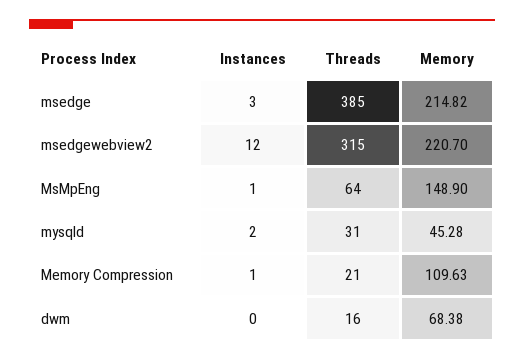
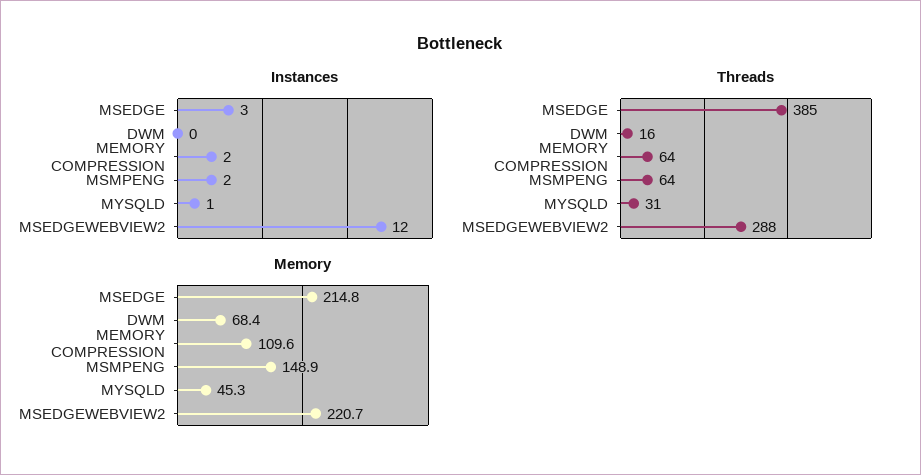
Threads, msedgewebview2: 315 -> 288
Instances, MsMpEng: 1 -> 2
Instances, mysqld: 2 -> 1
Instances, Memory Compression: 1 -> 2
Threads, Memory Compression: 21 -> 64

